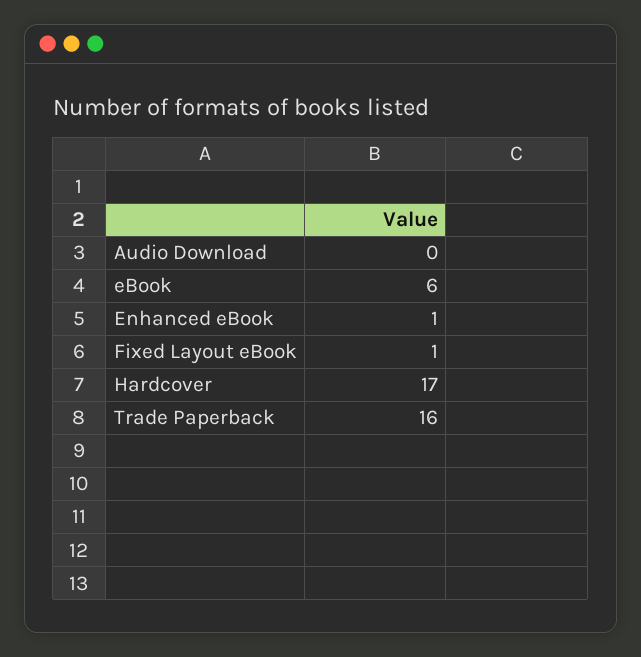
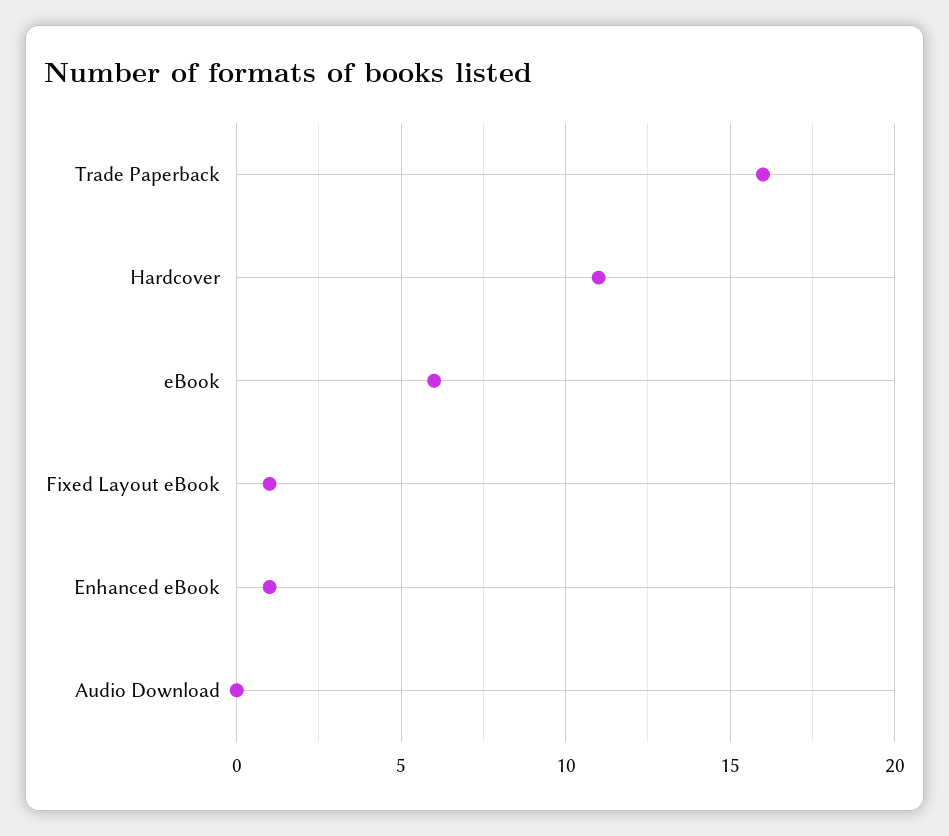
Hardcover: 17 -> 11

